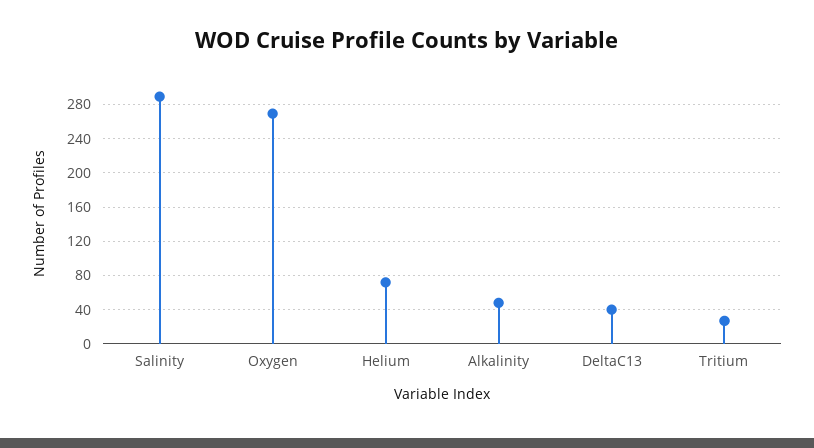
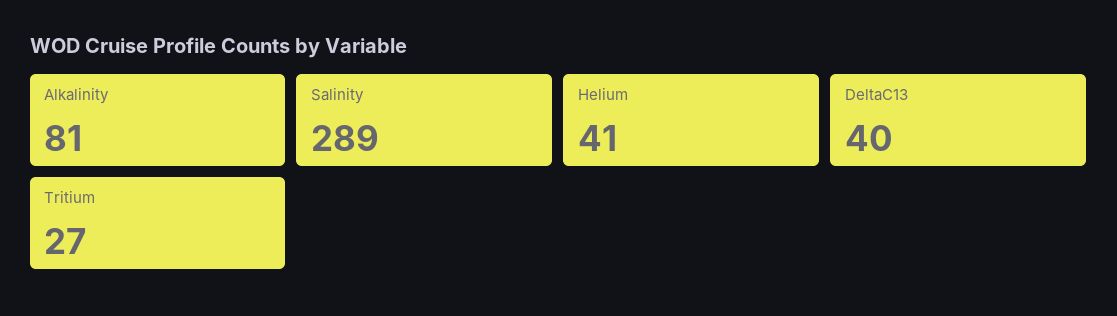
Oxygen: 270 -> none
Helium: 70 -> 41
Alkalinity: 50 -> 81

